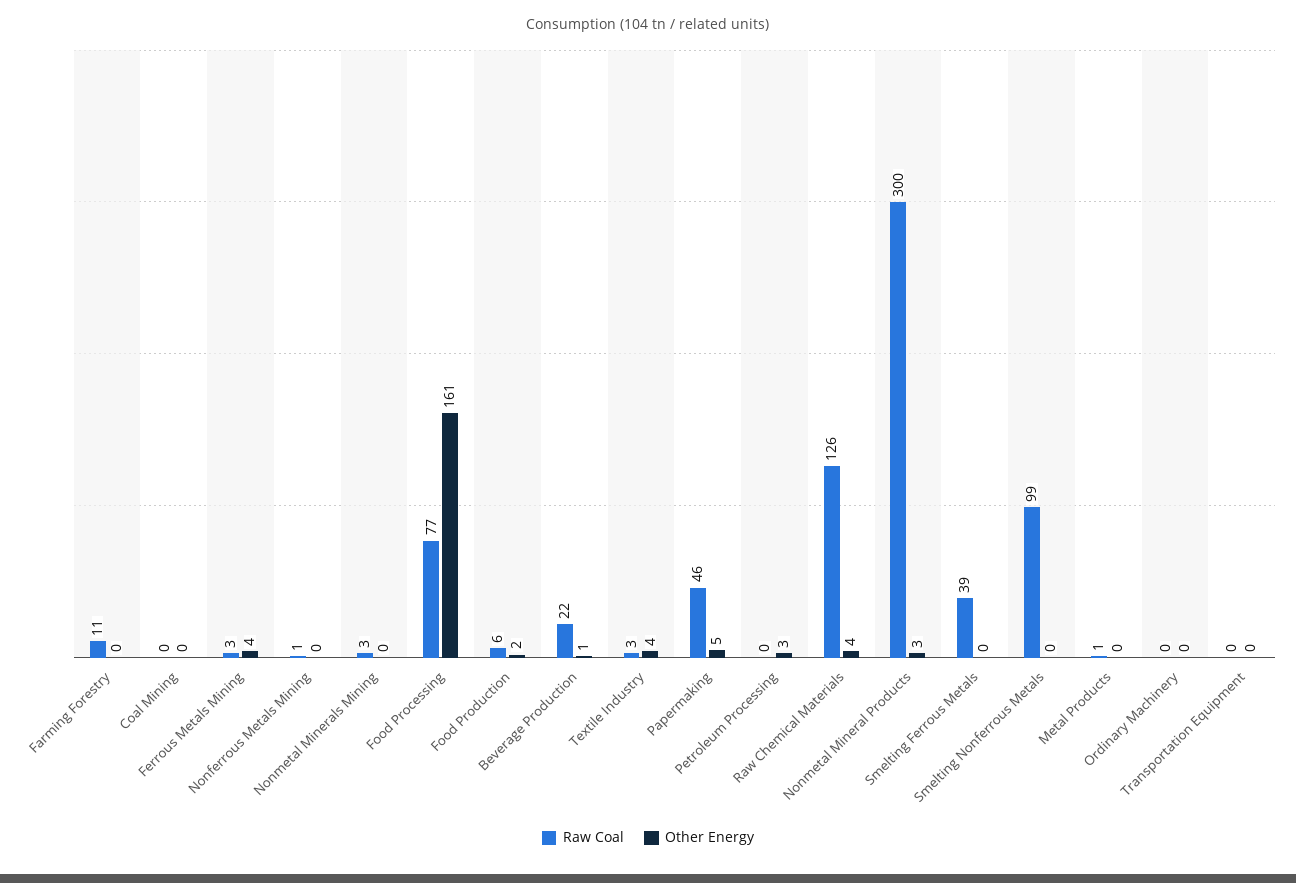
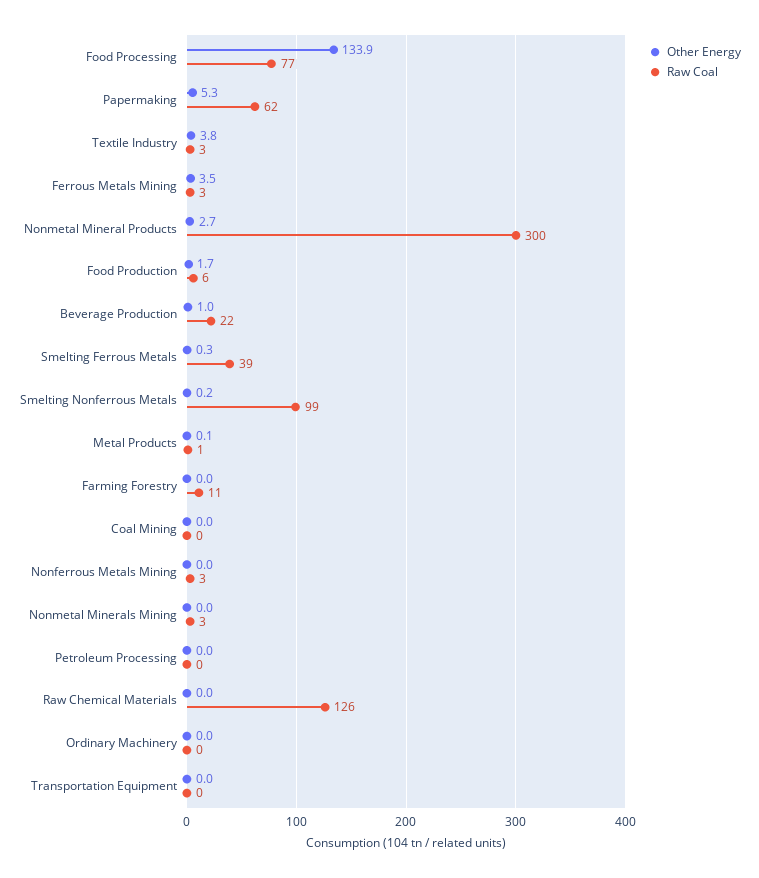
Raw Coal, Nonferrous Metals Mining: 1 -> 3
Other Energy, Food Processing: 161 -> 133.9
Raw Coal, Papermaking: 46 -> 62
Other Energy, Petroleum Processing: 3 -> 0
Other Energy, Raw Chemical Materials: 4 -> 0

